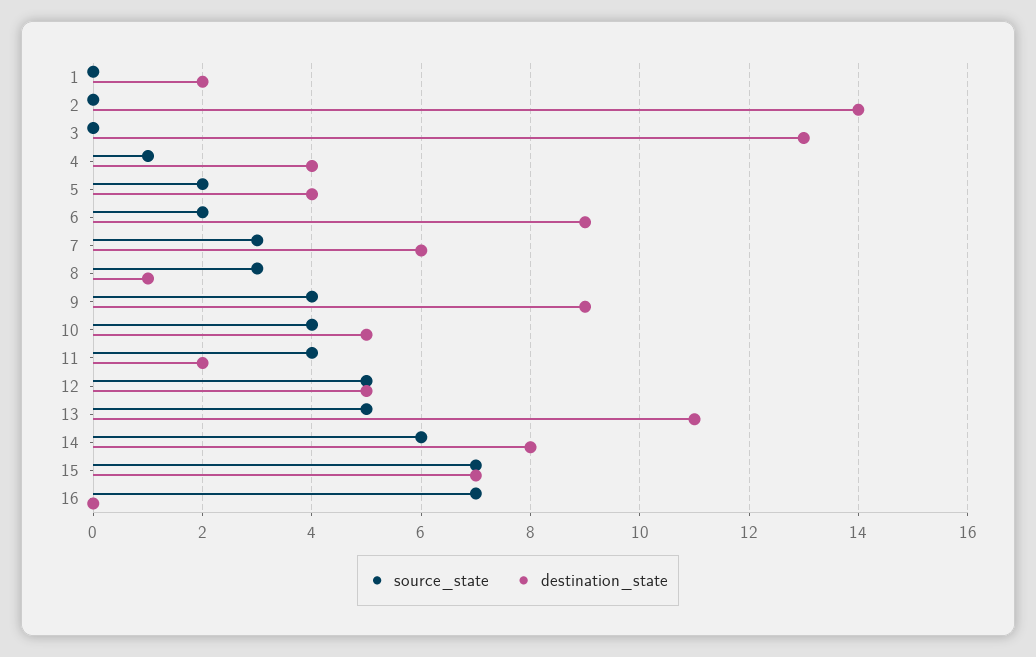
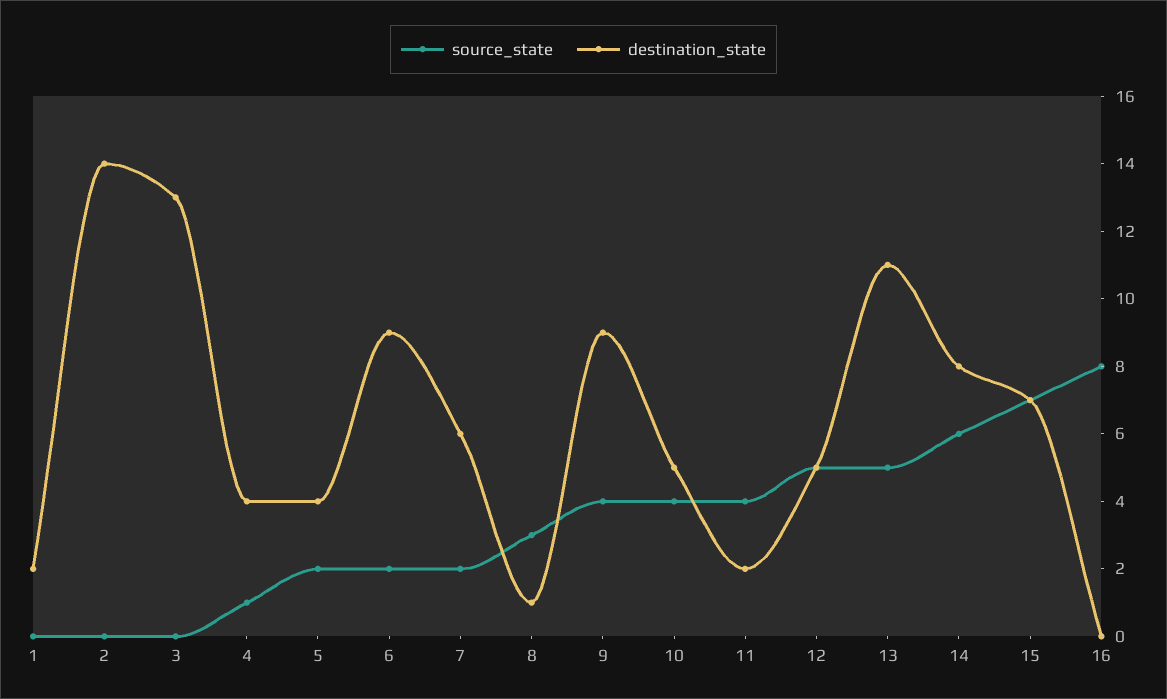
source_state, 7: 3 -> 2
source_state, 16: 7 -> 8

